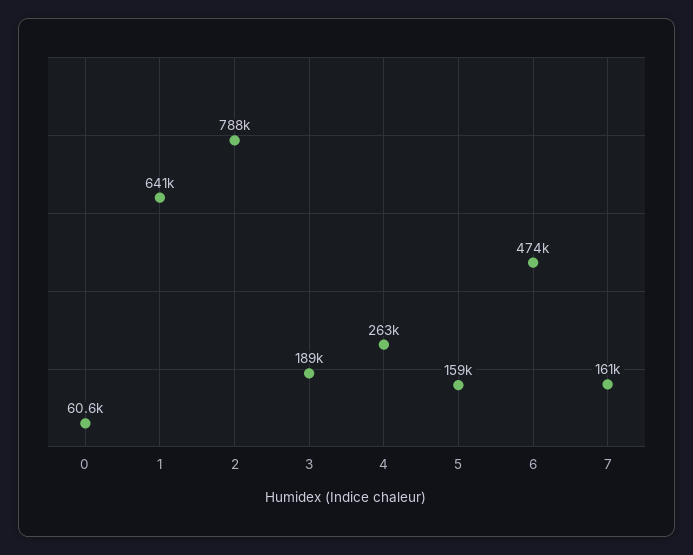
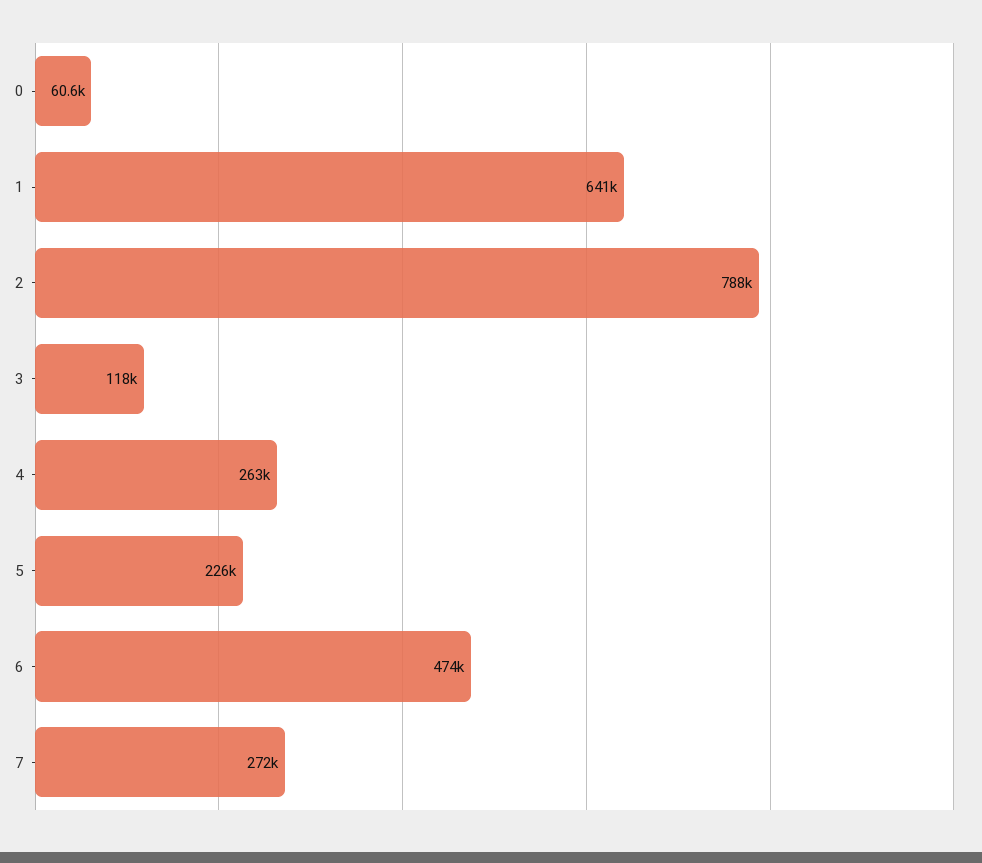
3: 189000 -> 118000
5: 159000 -> 226000
7: 161000 -> 272000

